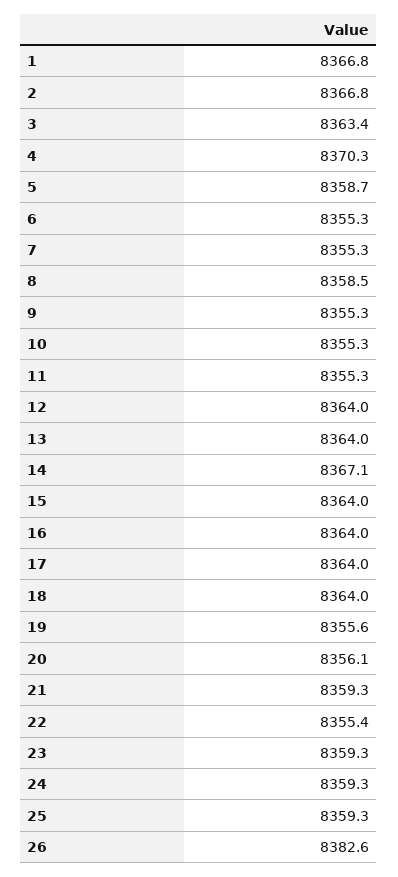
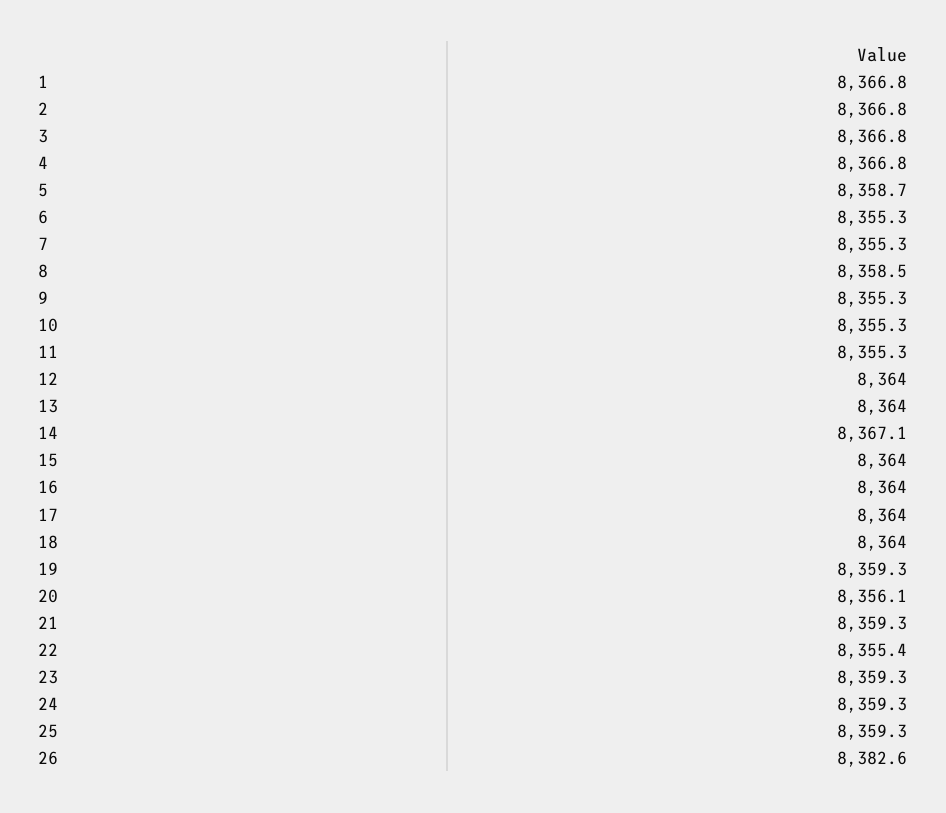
3: 8363.4 -> 8366.8
4: 8370.3 -> 8366.8
19: 8355.6 -> 8359.3

